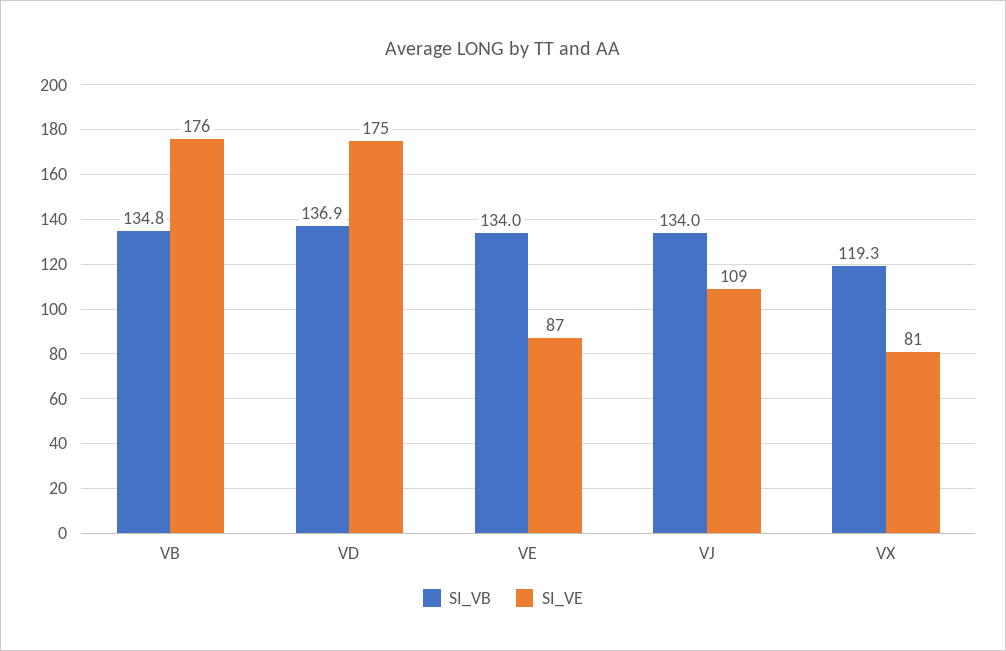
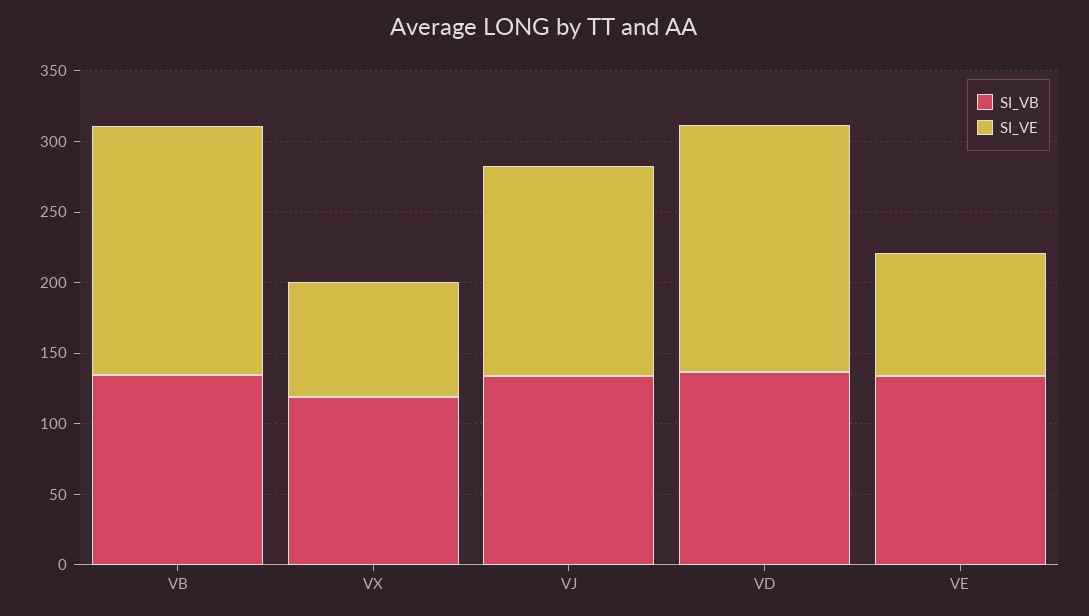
SI_VE, VJ: 109 -> 150

